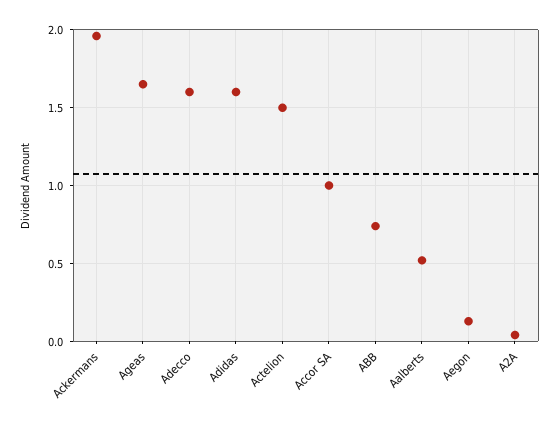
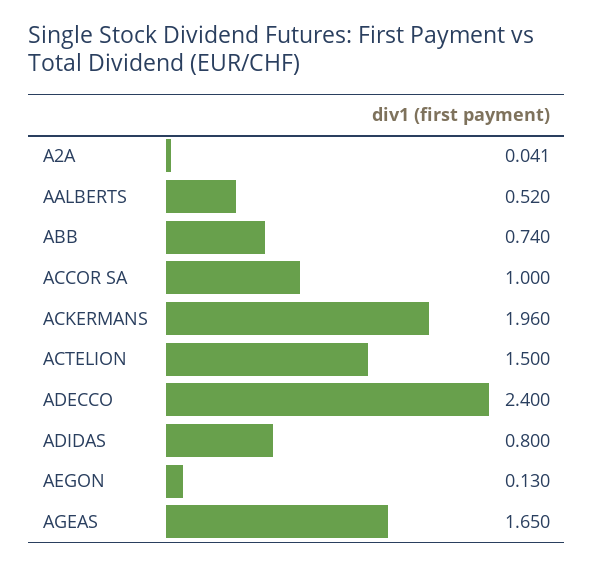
Adecco: 1.6 -> 2.4
Adidas: 1.6 -> 0.8

